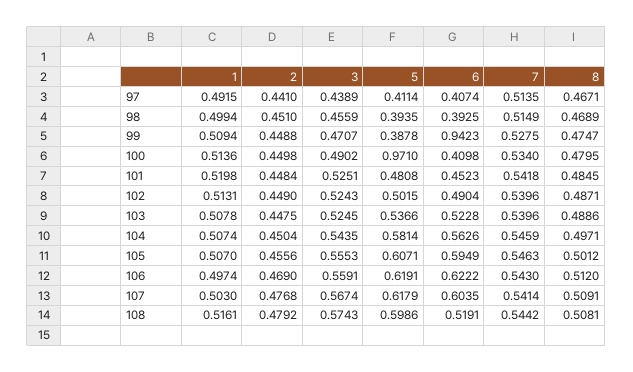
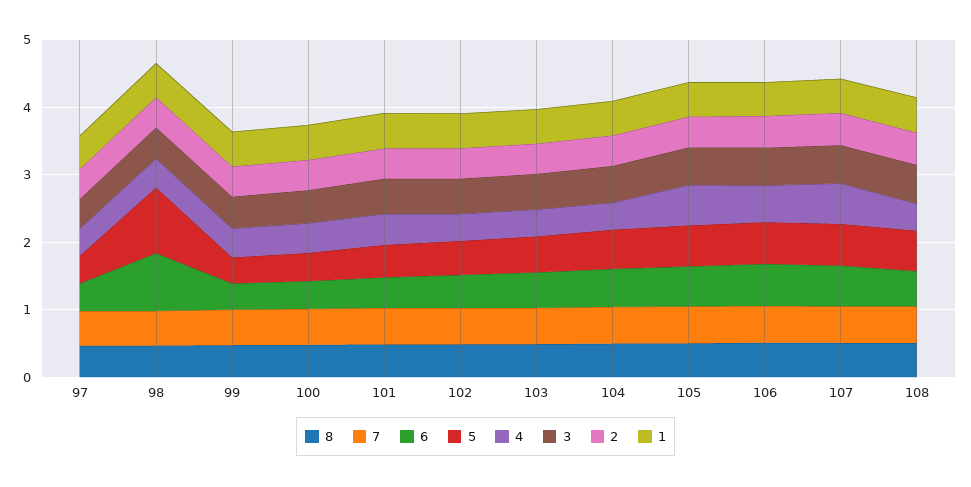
5, 98: 0.3935 -> 1
6, 98: 0.3925 -> 0.8
6, 99: 0.9423 -> 0.4
5, 100: 0.971 -> 0.4
4, 97: none -> 0.4
4, 98: none -> 0.4
4, 99: none -> 0.4
4, 100: none -> 0.4
4, 101: none -> 0.4
4, 102: none -> 0.4
4, 103: none -> 0.4
4, 104: none -> 0.4
4, 105: none -> 0.6
4, 106: none -> 0.6
4, 107: none -> 0.6
4, 108: none -> 0.4

